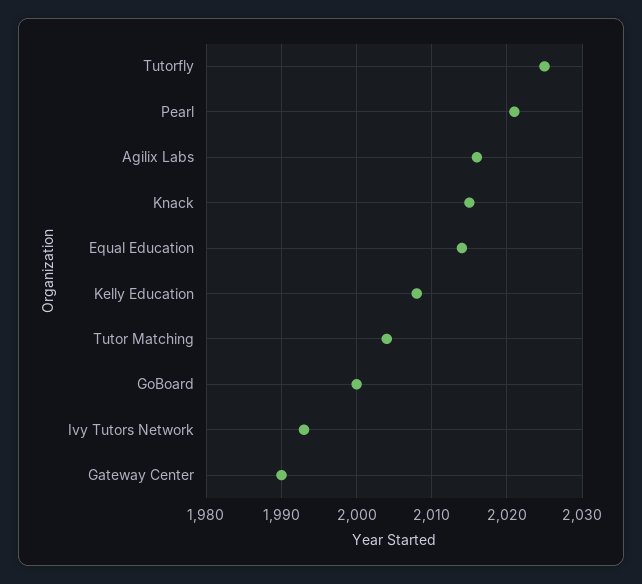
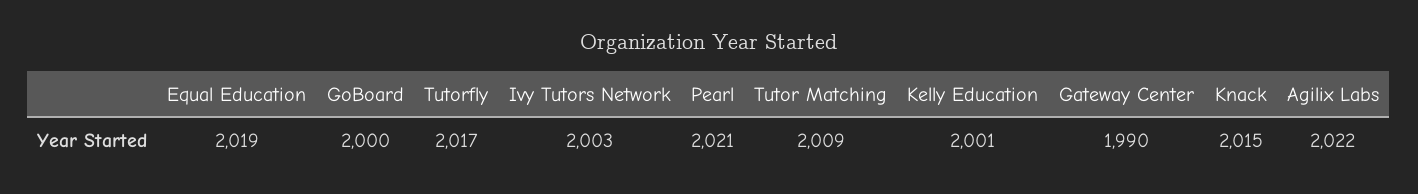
Tutorfly: 2025 -> 2017
Agilix Labs: 2016 -> 2022
Equal Education: 2014 -> 2019
Kelly Education: 2008 -> 2001
Tutor Matching: 2004 -> 2009
Ivy Tutors Network: 1993 -> 2003

